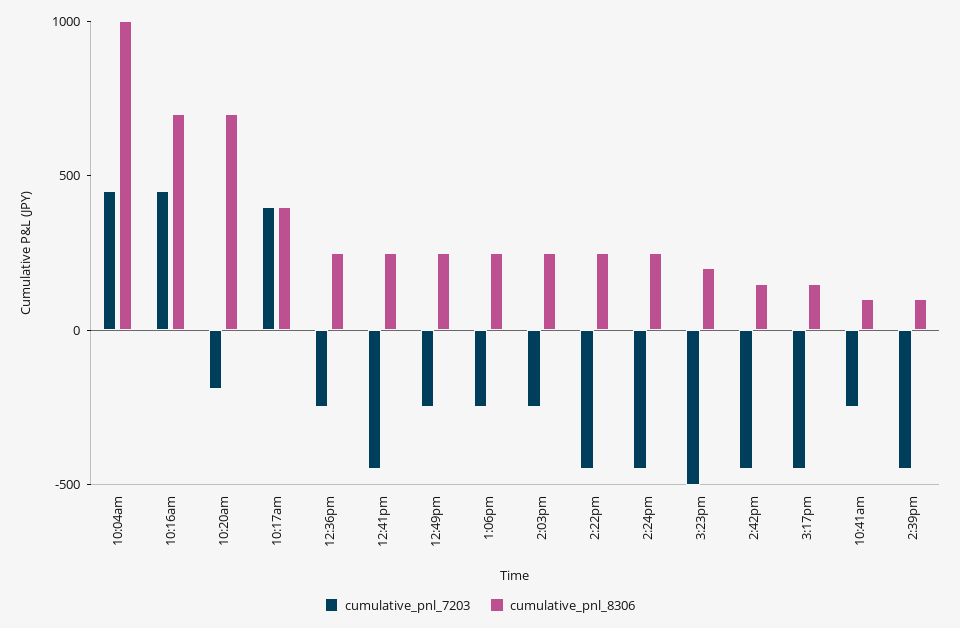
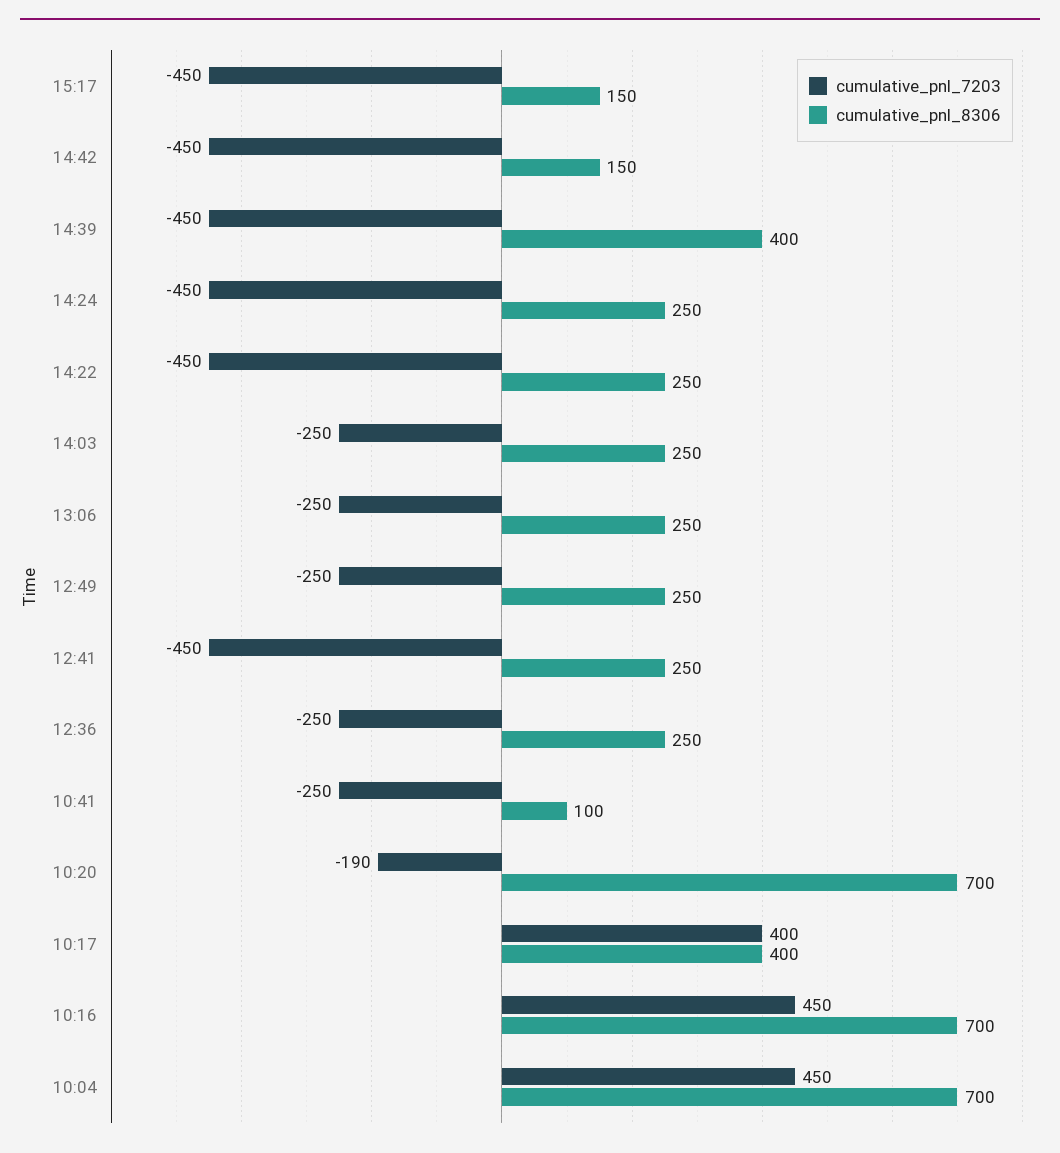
cumulative_pnl_8306, 10:04am: 1000 -> 700
cumulative_pnl_7203, 3:23pm: -500 -> none
cumulative_pnl_8306, 3:23pm: 200 -> none
cumulative_pnl_8306, 2:39pm: 100 -> 400

